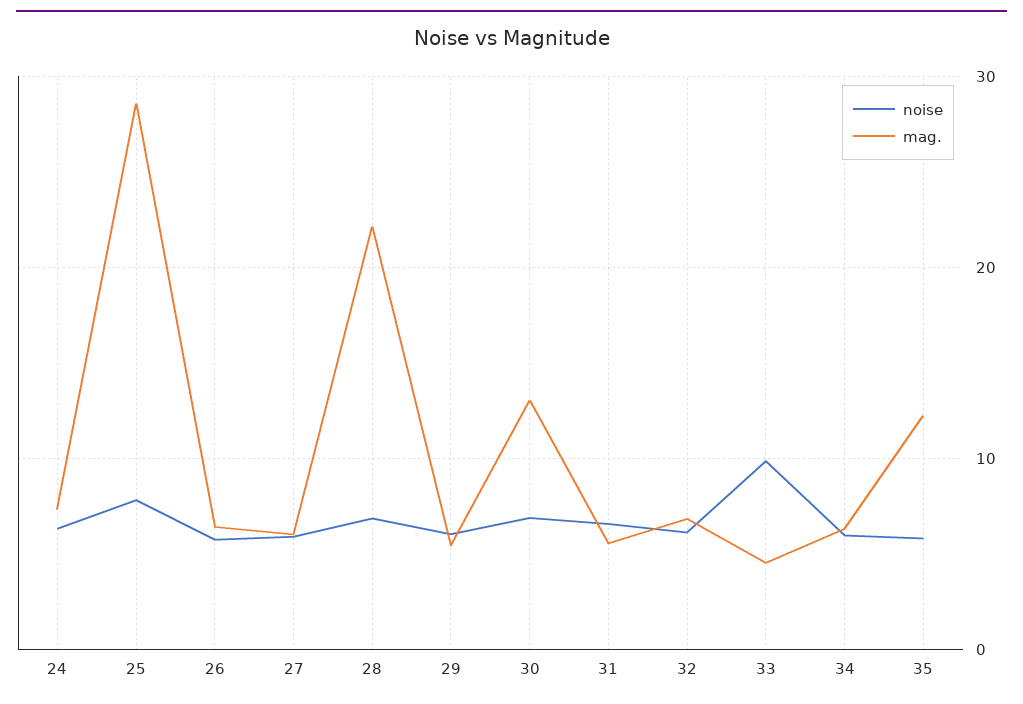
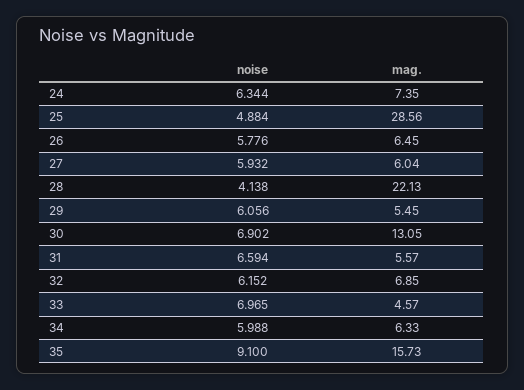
noise, 25: 8 -> 4.884
noise, 28: 7 -> 4.138
noise, 33: 10 -> 6.965
noise, 35: 6 -> 9.1
mag., 35: 12 -> 15.73

